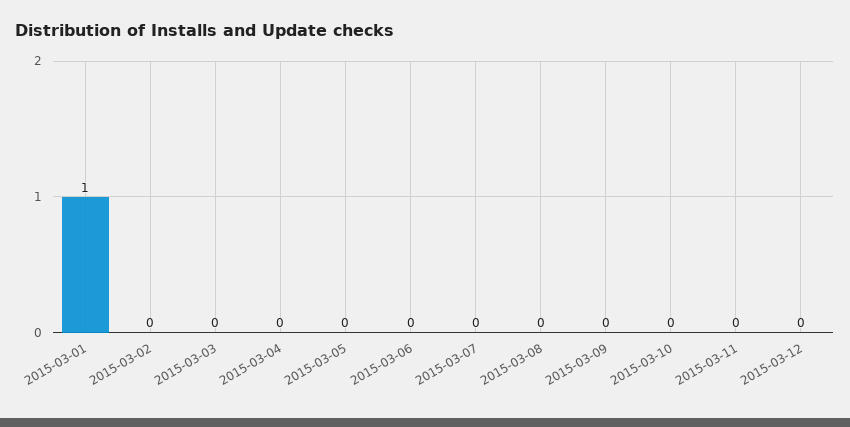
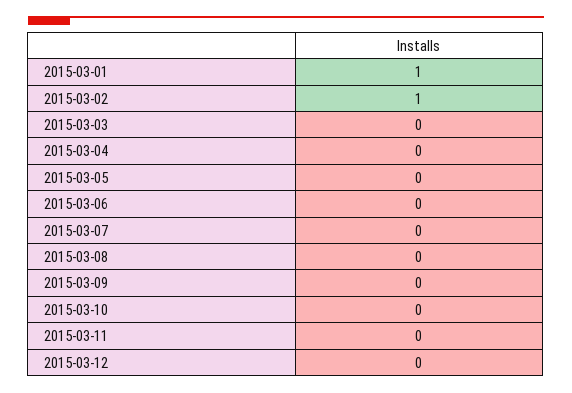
2015-03-02: 0 -> 1

